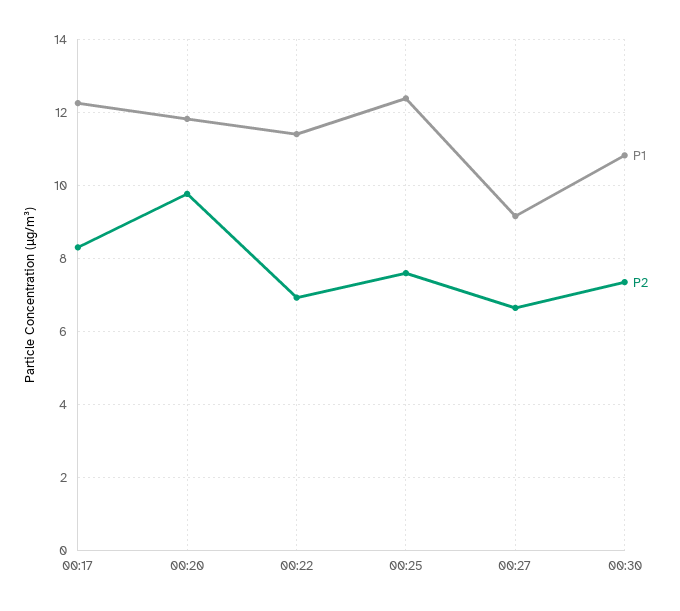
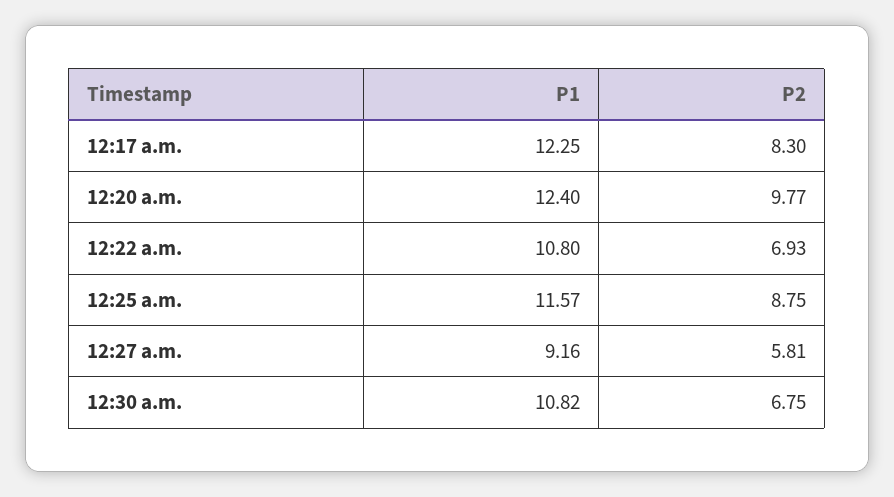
P1, 00:20: 11.8 -> 12.4
P1, 00:22: 11.4 -> 10.8
P1, 00:25: 12.4 -> 11.57
P2, 00:25: 7.6 -> 8.75
P2, 00:27: 6.6 -> 5.81
P2, 00:30: 7.4 -> 6.75

